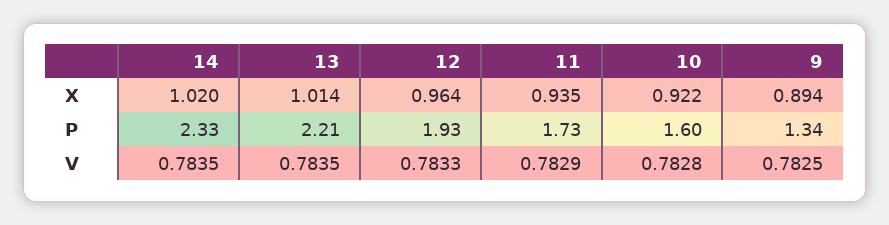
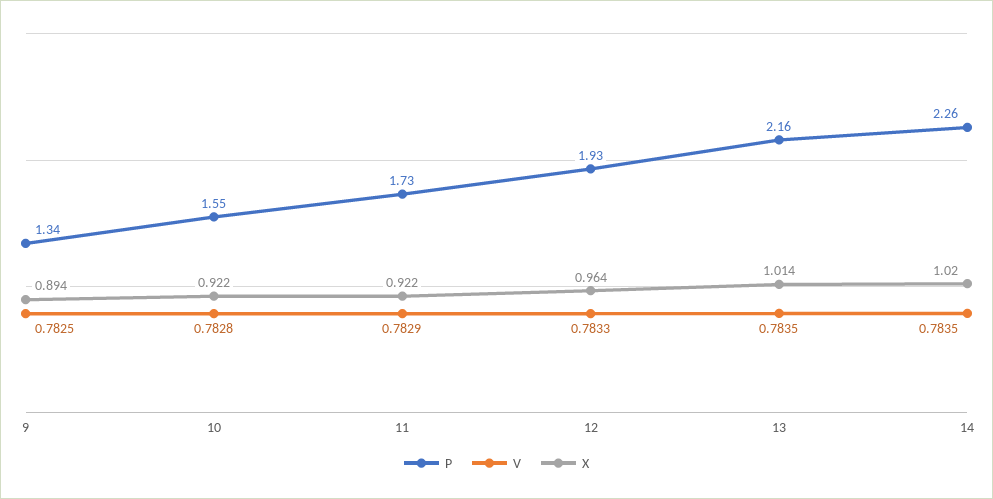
X, 11: 0.935 -> 0.922
P, 14: 2.33 -> 2.26
P, 13: 2.21 -> 2.16
P, 10: 1.6 -> 1.55

